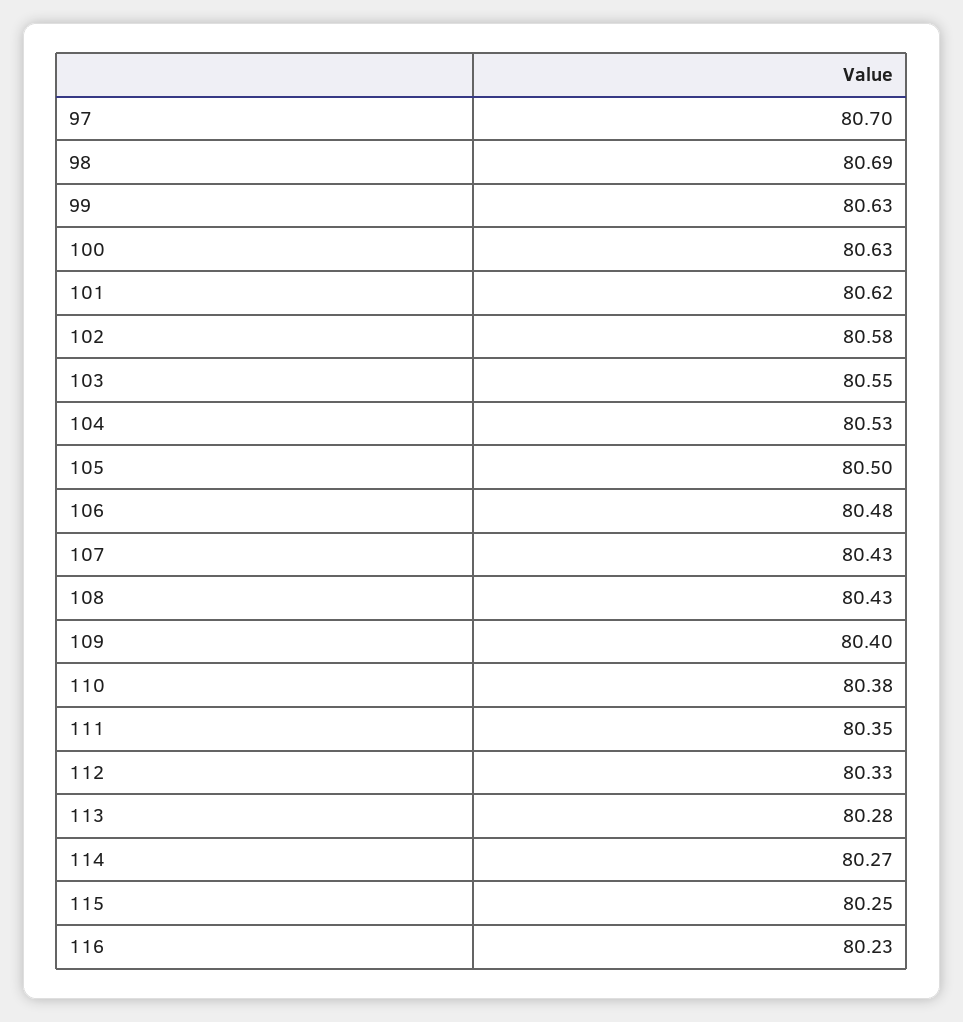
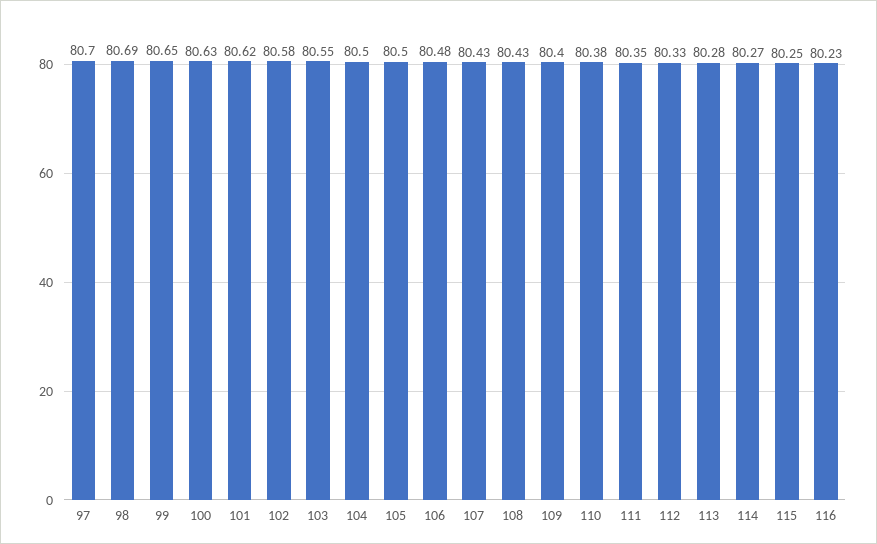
99: 80.63 -> 80.65
104: 80.53 -> 80.5

